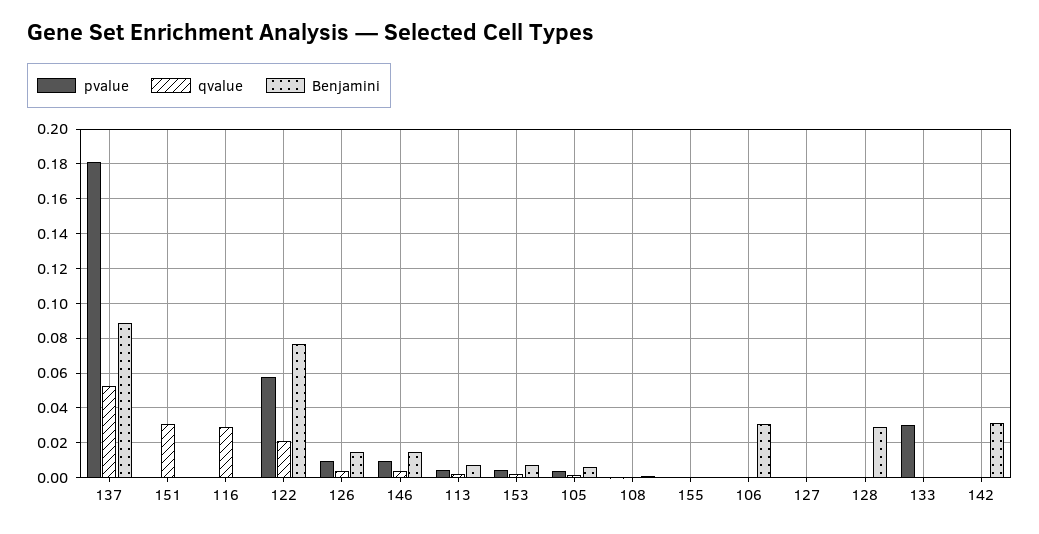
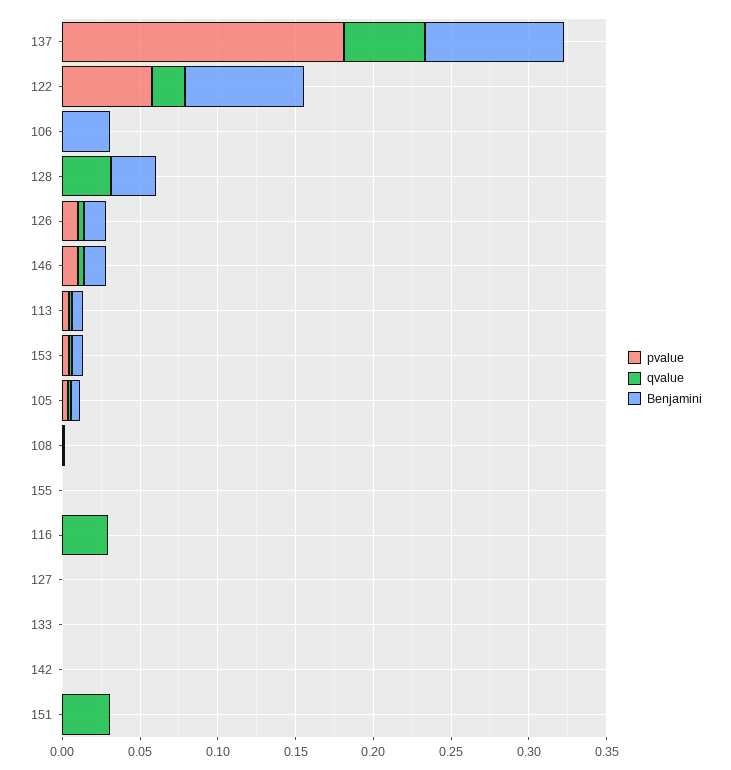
qvalue, 128: 0 -> 0.03
pvalue, 133: 0.03 -> 0
Benjamini, 142: 0.03 -> 0

